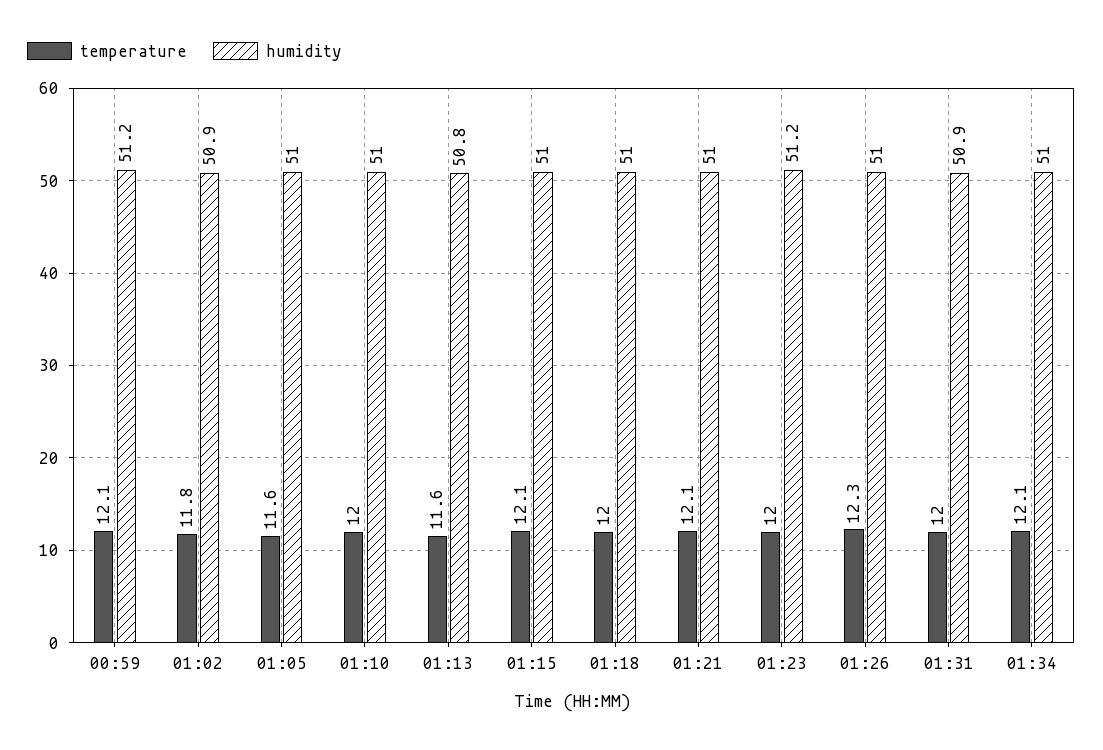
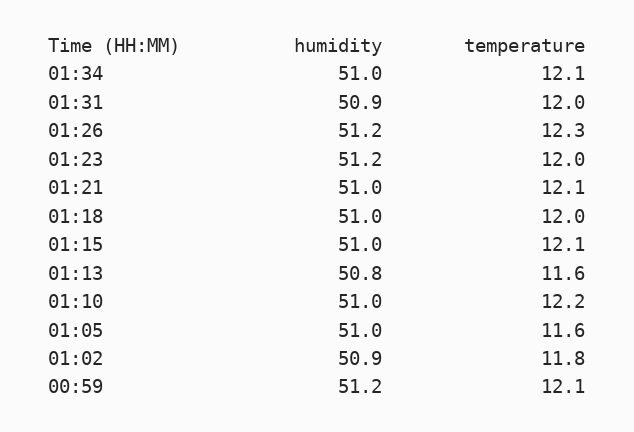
temperature, 01:10: 12 -> 12.2
humidity, 01:26: 51 -> 51.2

